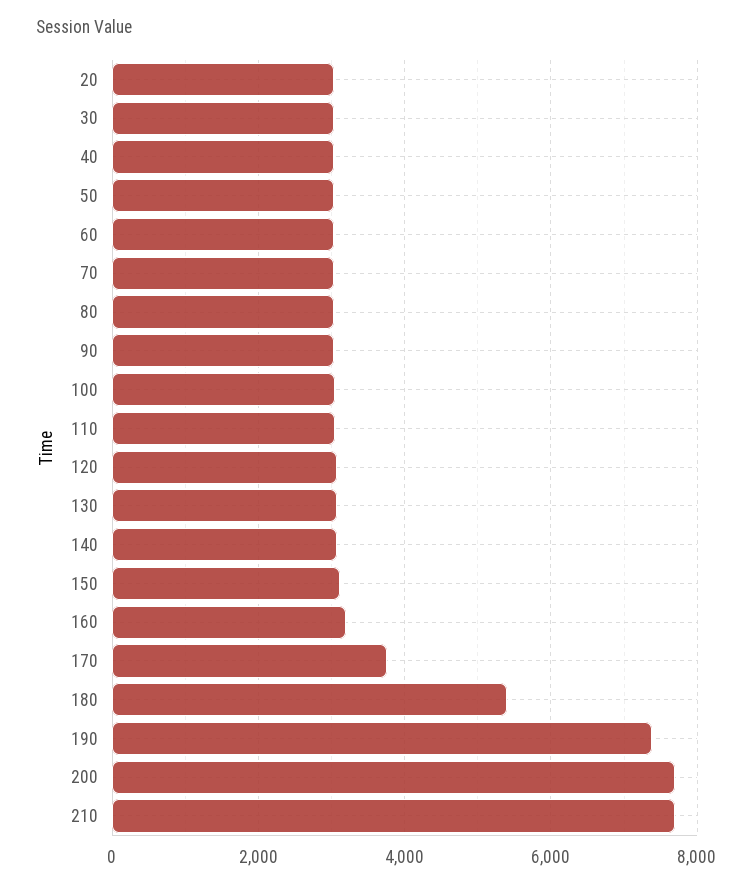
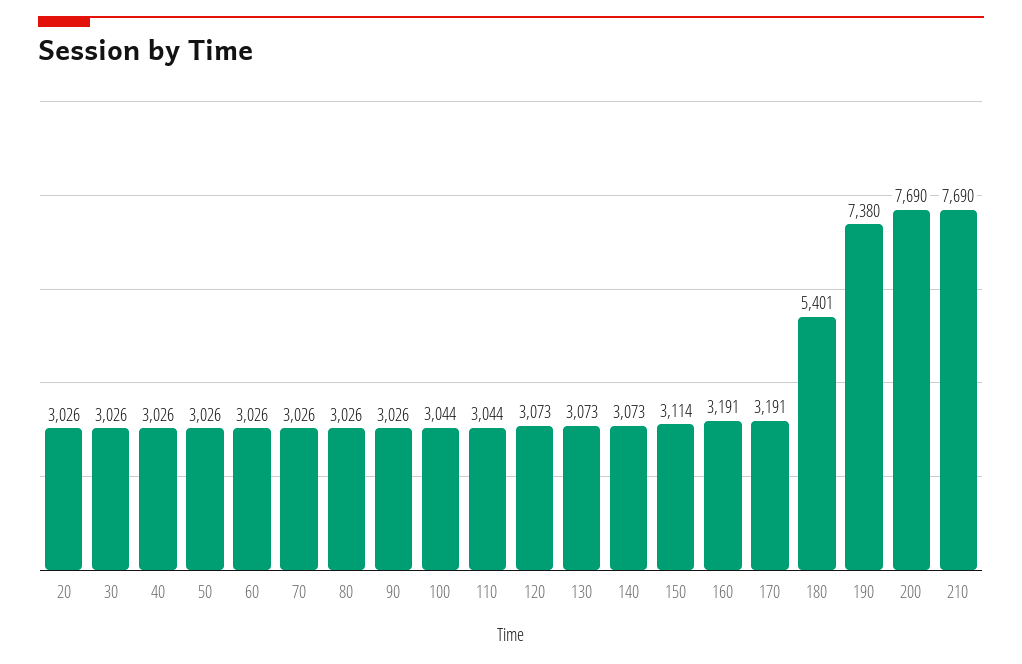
170: 3800 -> 3191

